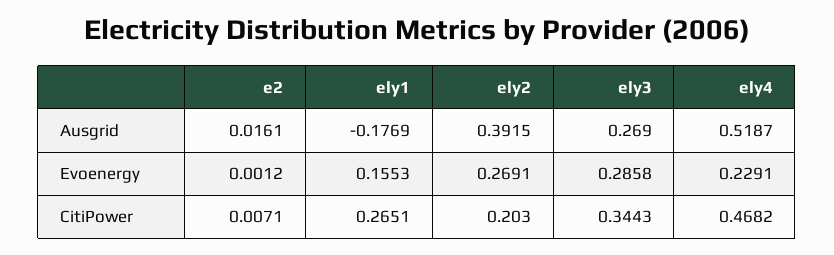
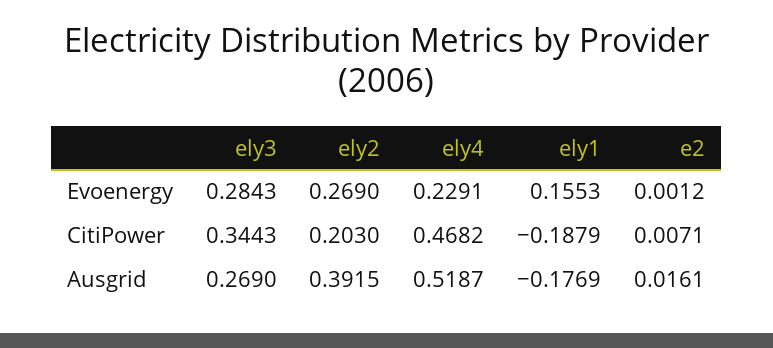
ely2, Evoenergy: 0.2691 -> 0.269
ely3, Evoenergy: 0.2858 -> 0.2843
ely1, CitiPower: 0.2651 -> -0.1879

